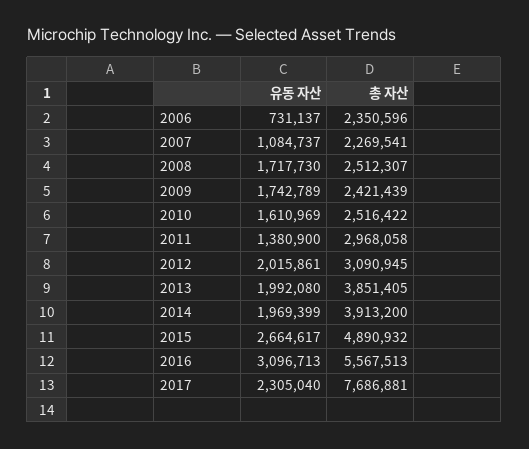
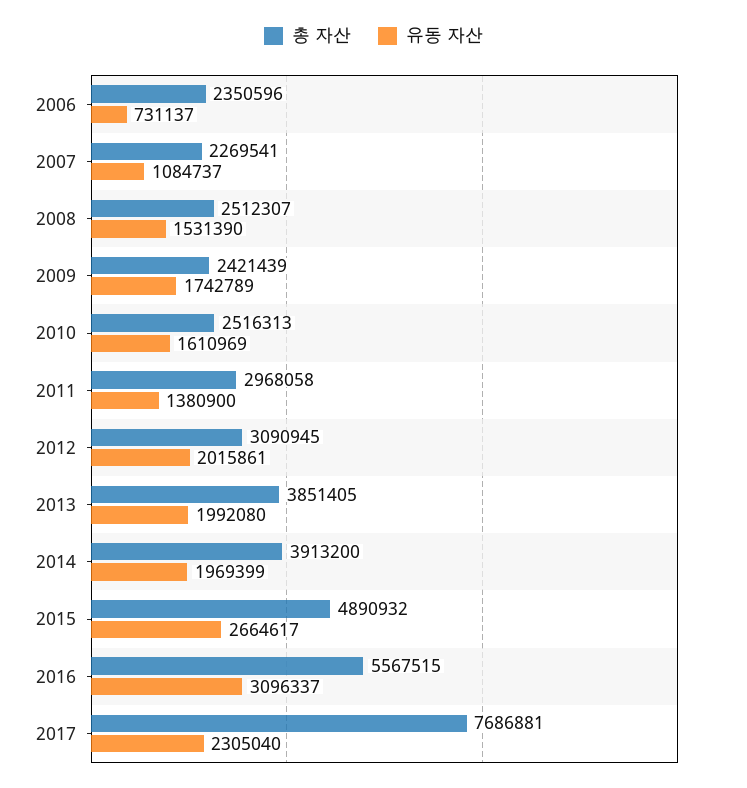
유동 자산, 2008: 1717730 -> 1531390
총 자산, 2010: 2516422 -> 2516313
유동 자산, 2016: 3096713 -> 3096337
총 자산, 2016: 5567513 -> 5567515

